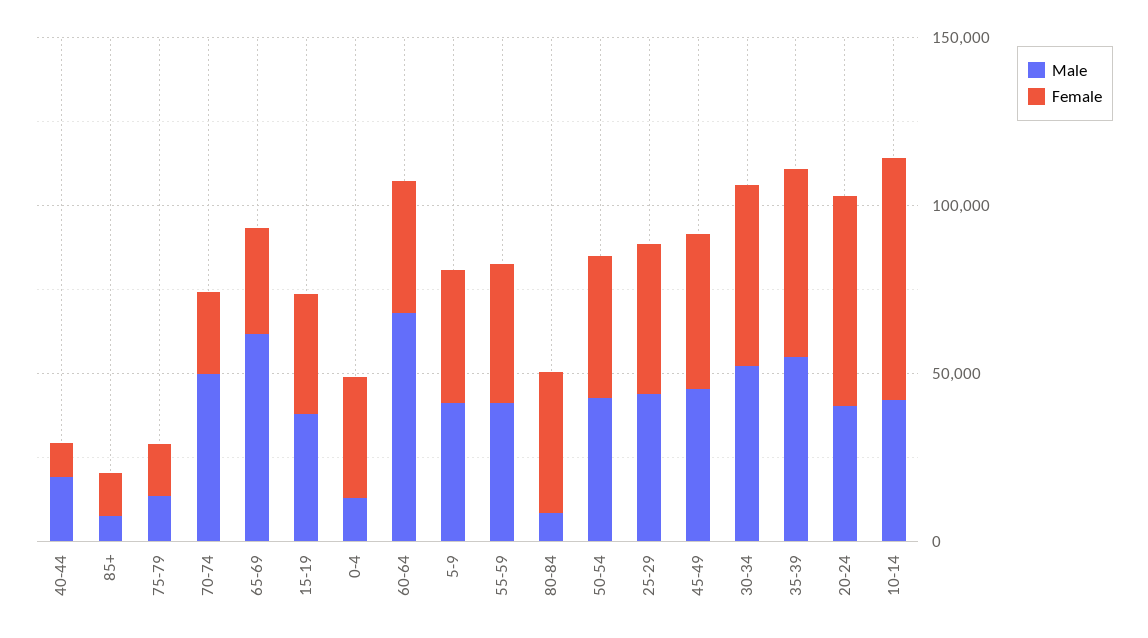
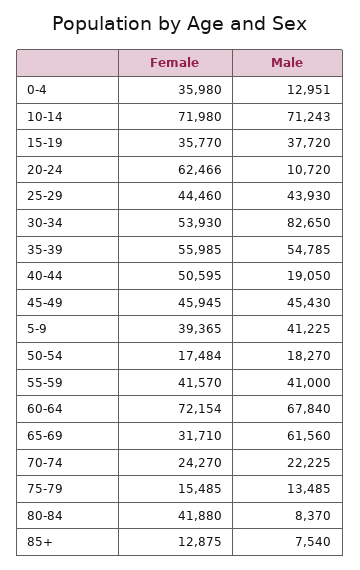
Female, 40-44: 10000 -> 50595
Male, 70-74: 50000 -> 22225
Female, 60-64: 40000 -> 72154
Male, 50-54: 40000 -> 18270
Female, 50-54: 40000 -> 17484
Male, 30-34: 50000 -> 82650
Male, 20-24: 40000 -> 10720
Male, 10-14: 40000 -> 71243

